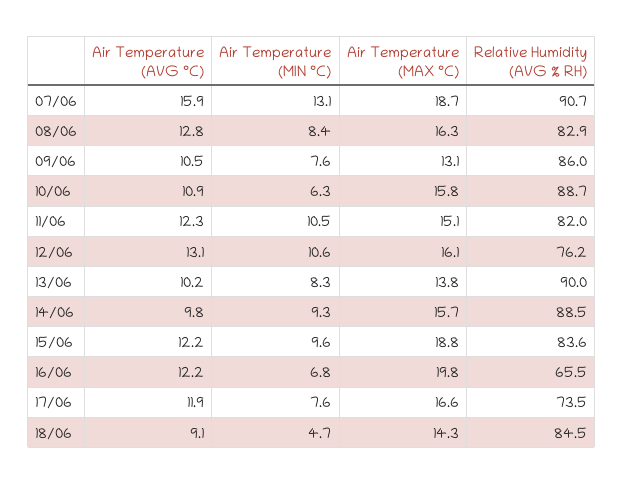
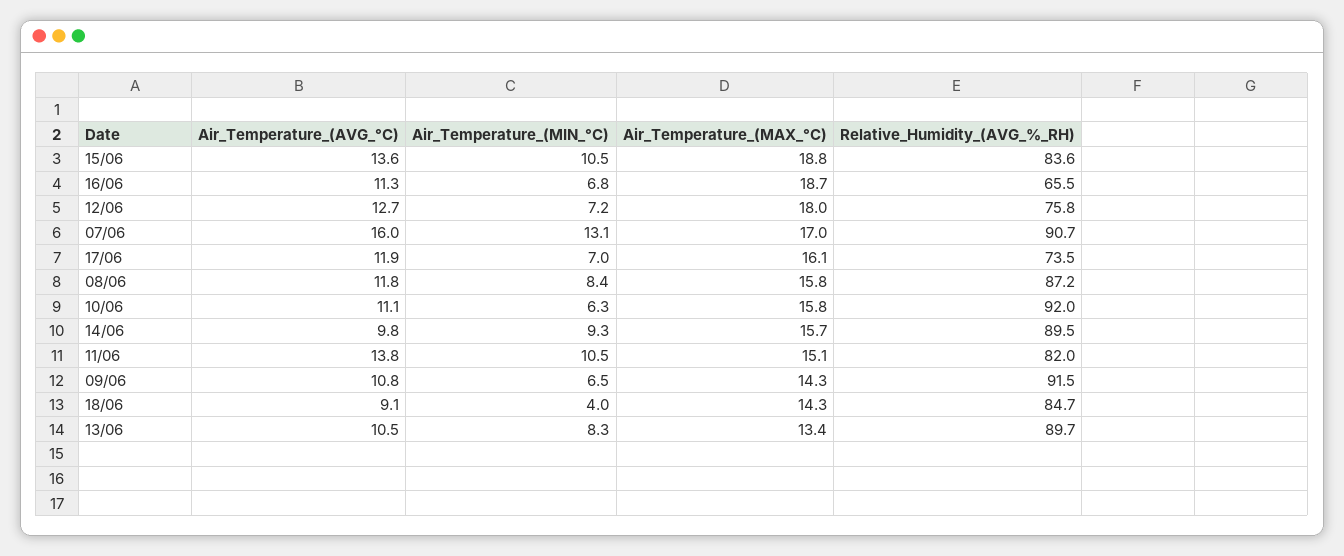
Air Temperature (AVG °C), 07/06: 15.9 -> 16
Air Temperature (MAX °C), 07/06: 18.7 -> 17
Air Temperature (AVG °C), 08/06: 12.8 -> 11.8
Air Temperature (MAX °C), 08/06: 16.3 -> 15.8
Relative Humidity (AVG % RH), 08/06: 82.9 -> 87.2
Air Temperature (AVG °C), 09/06: 10.5 -> 10.8
Air Temperature (MIN °C), 09/06: 7.6 -> 6.5
Air Temperature (MAX °C), 09/06: 13.1 -> 14.3
Relative Humidity (AVG % RH), 09/06: 86 -> 91.5
Air Temperature (AVG °C), 10/06: 10.9 -> 11.1
Relative Humidity (AVG % RH), 10/06: 88.7 -> 92
Air Temperature (AVG °C), 11/06: 12.3 -> 13.8
Air Temperature (AVG °C), 12/06: 13.1 -> 12.7
Air Temperature (MIN °C), 12/06: 10.6 -> 7.2
Air Temperature (MAX °C), 12/06: 16.1 -> 18
Relative Humidity (AVG % RH), 12/06: 76.2 -> 75.8
Air Temperature (AVG °C), 13/06: 10.2 -> 10.5
Air Temperature (MAX °C), 13/06: 13.8 -> 13.4
Relative Humidity (AVG % RH), 13/06: 90 -> 89.7
Relative Humidity (AVG % RH), 14/06: 88.5 -> 89.5
Air Temperature (AVG °C), 15/06: 12.2 -> 13.6
Air Temperature (MIN °C), 15/06: 9.6 -> 10.5
Air Temperature (AVG °C), 16/06: 12.2 -> 11.3
Air Temperature (MAX °C), 16/06: 19.8 -> 18.7
Air Temperature (MIN °C), 17/06: 7.6 -> 7
Air Temperature (MAX °C), 17/06: 16.6 -> 16.1
Air Temperature (MIN °C), 18/06: 4.7 -> 4
Relative Humidity (AVG % RH), 18/06: 84.5 -> 84.7

